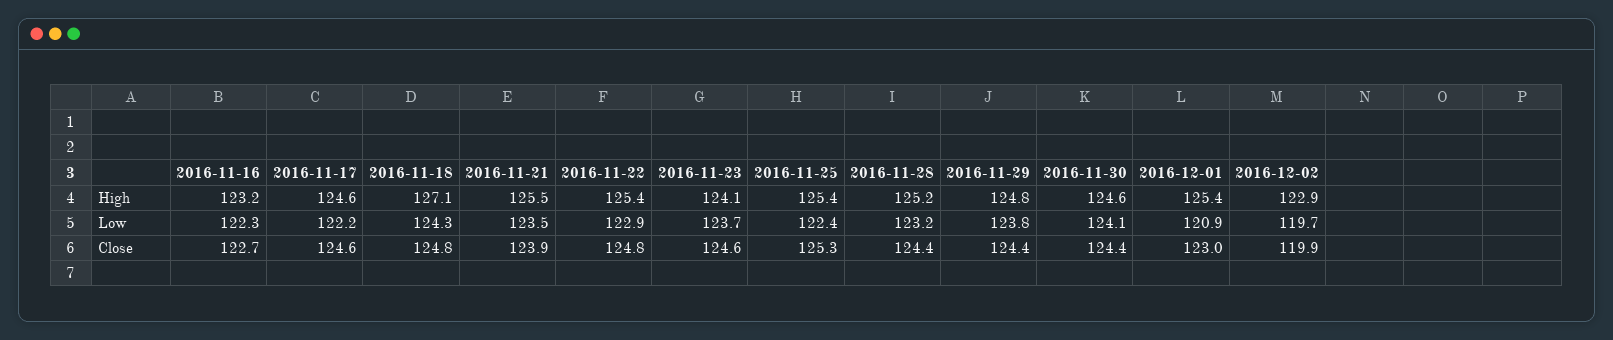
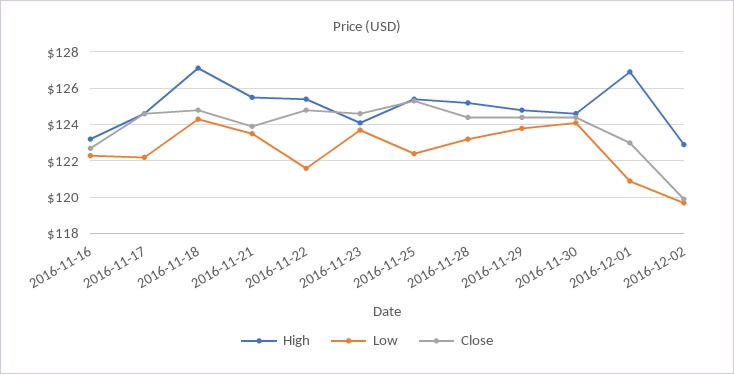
High, 2016-12-01: 125.4 -> 127
Low, 2016-11-22: 122.9 -> 121.5

